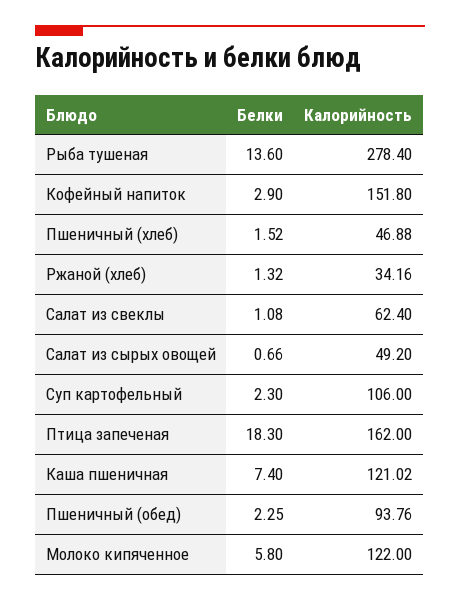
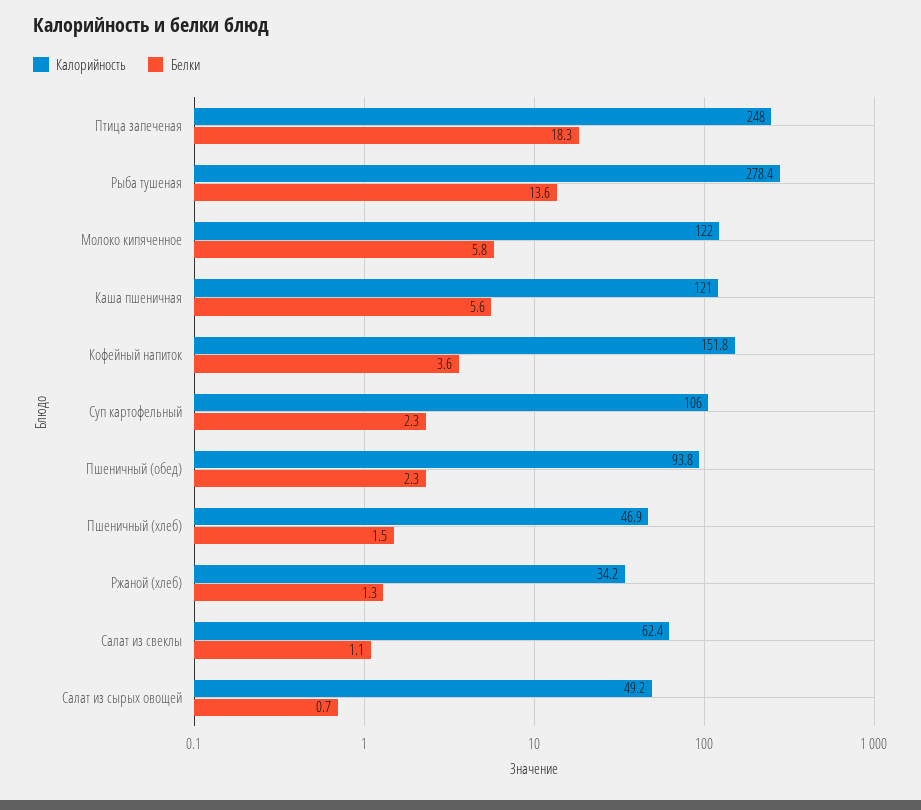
Белки, Кофейный напиток: 2.9 -> 3.6
Калорийность, Птица запеченая: 162 -> 248
Белки, Каша пшеничная: 7.4 -> 5.6

